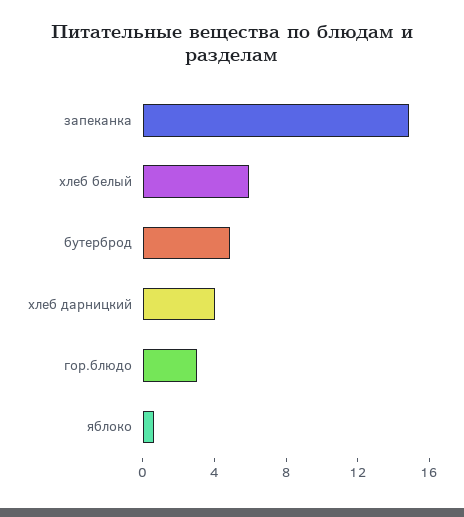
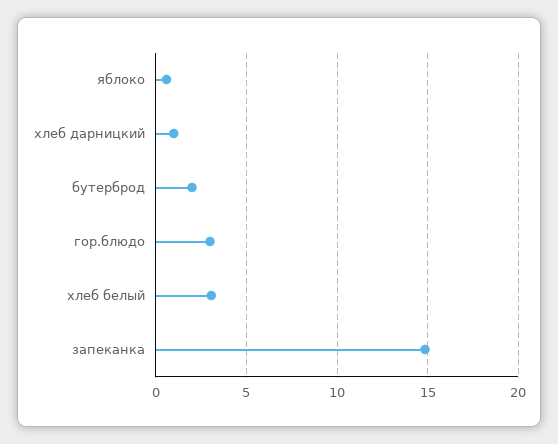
хлеб белый: 6 -> 3
бутерброд: 5 -> 2
хлеб дарницкий: 4 -> 1

